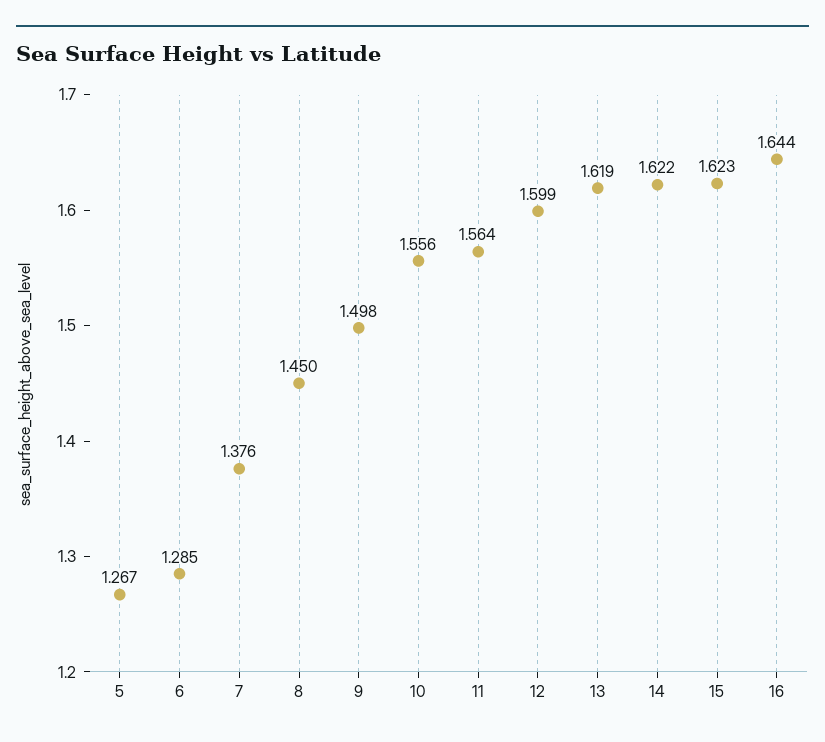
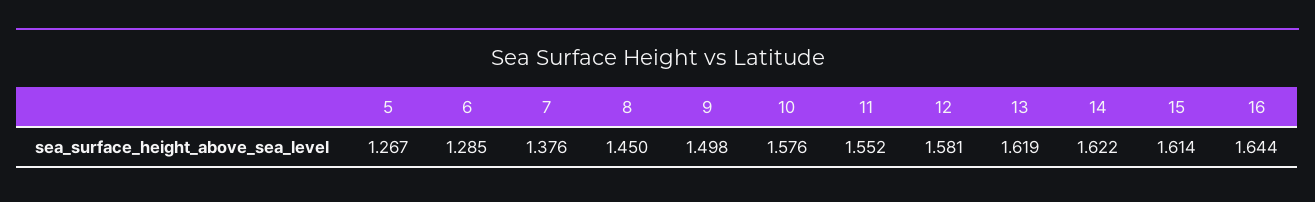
10: 1.556 -> 1.576
11: 1.564 -> 1.552
12: 1.599 -> 1.581
15: 1.623 -> 1.614

